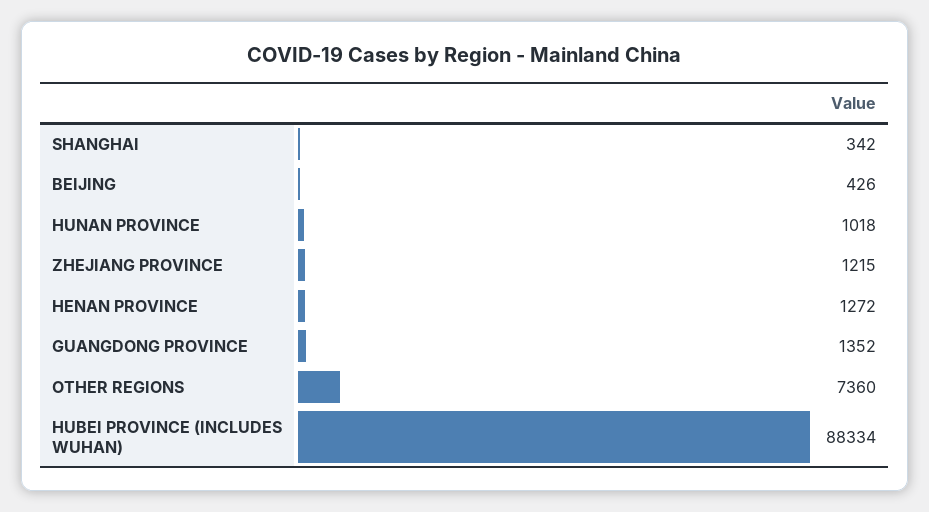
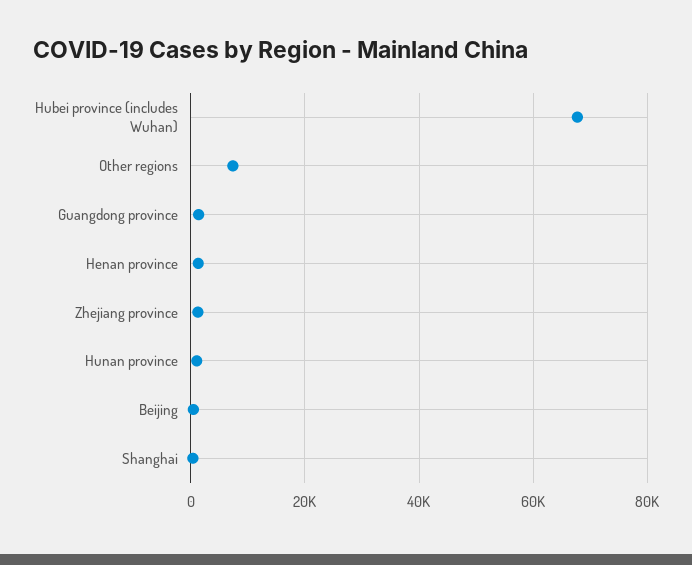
HUBEI PROVINCE (INCLUDES WUHAN): 88334 -> 68000

